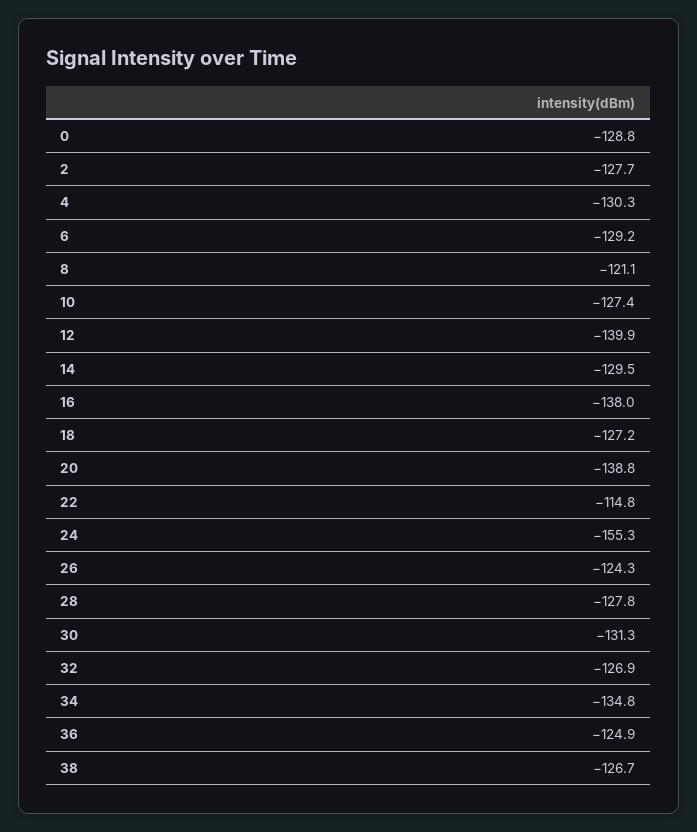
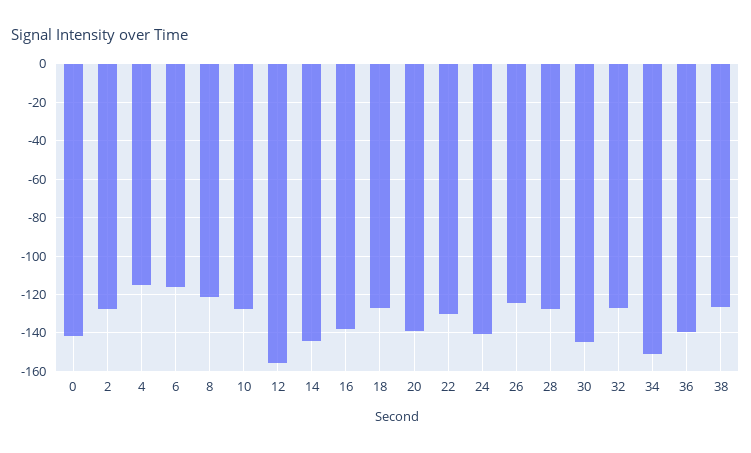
0: -128.8 -> -140
4: -130.3 -> -115
6: -129.2 -> -115
12: -139.9 -> -155
14: -129.5 -> -145
22: -114.8 -> -130
24: -155.3 -> -140
30: -131.3 -> -145
34: -134.8 -> -150
36: -124.9 -> -140

